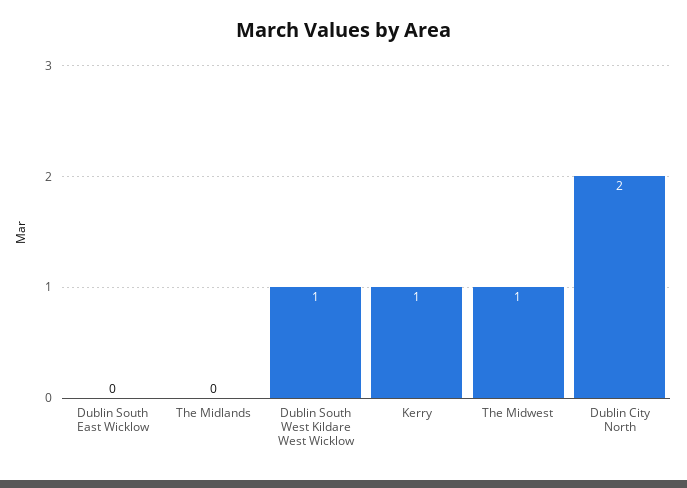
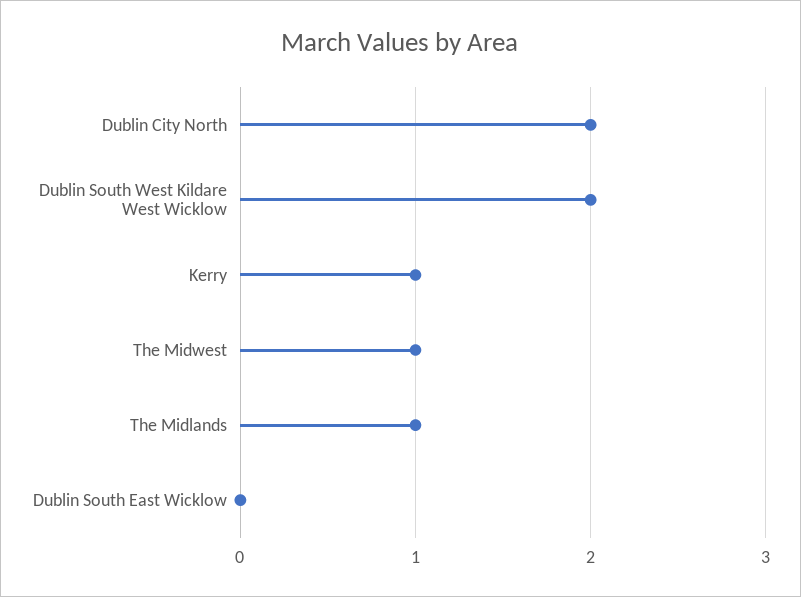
The Midlands: 0 -> 1
Dublin South West Kildare West Wicklow: 1 -> 2

